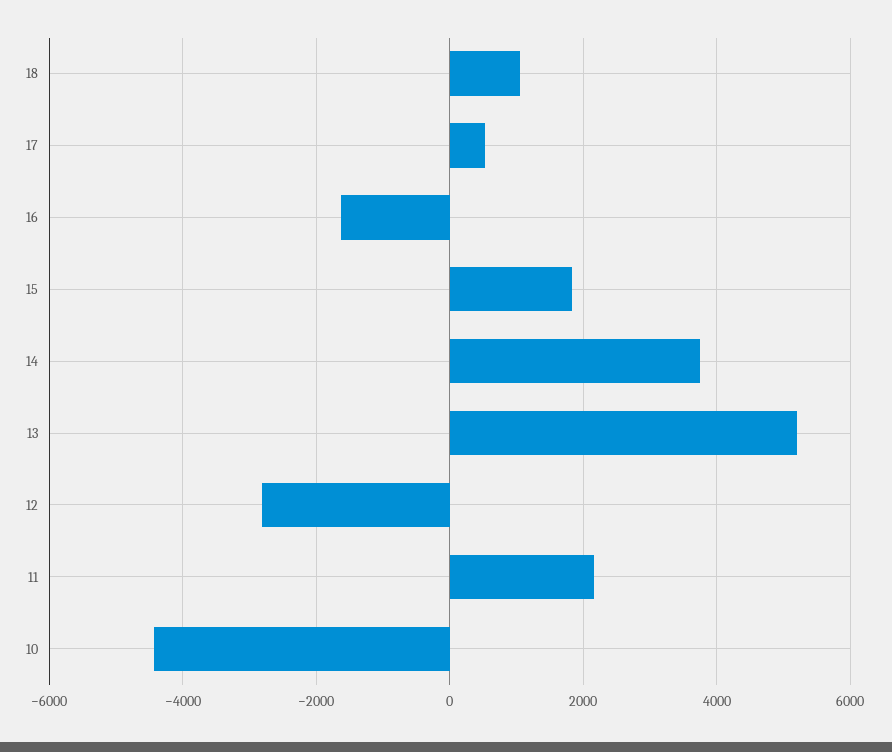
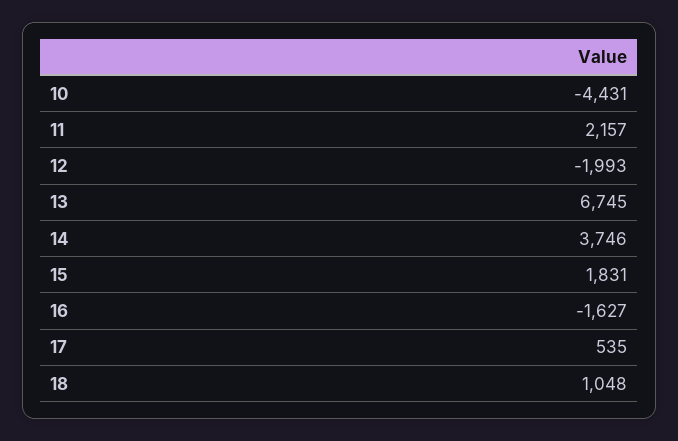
13: 5200 -> 6745
12: -2800 -> -1993

